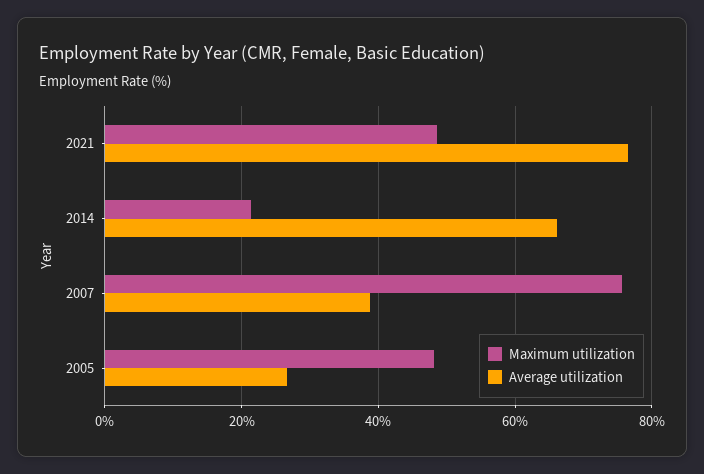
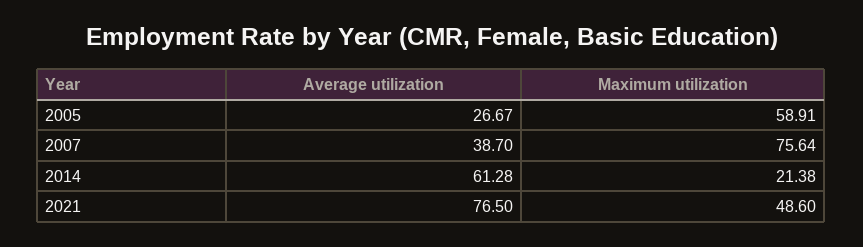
Average utilization, 2014: 66 -> 61.28
Maximum utilization, 2005: 48 -> 58.91

